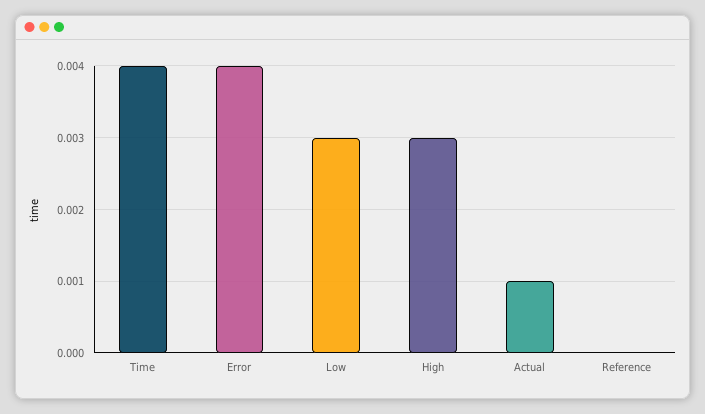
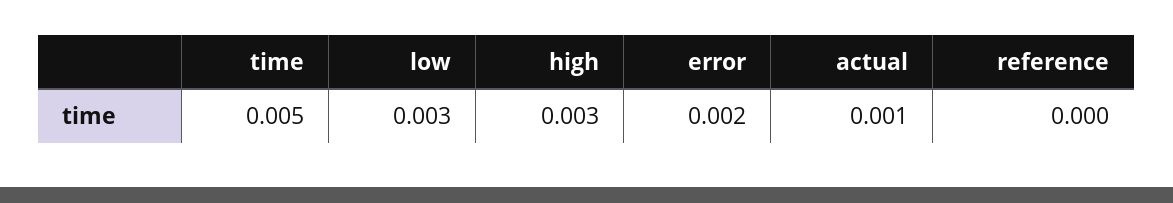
Time: 0.004 -> 0.005
Error: 0.004 -> 0.002

